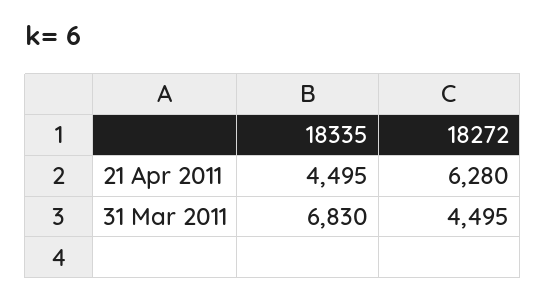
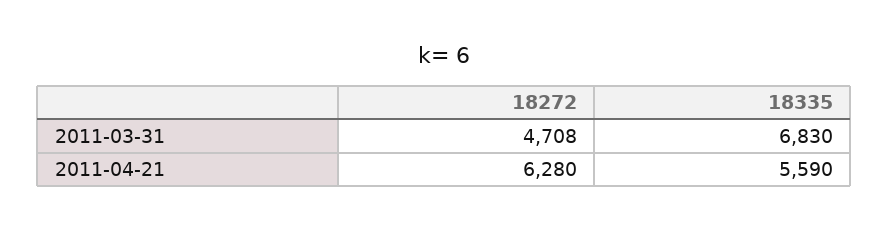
18335, 21 Apr 2011: 4495 -> 5590
18272, 31 Mar 2011: 4495 -> 4708

